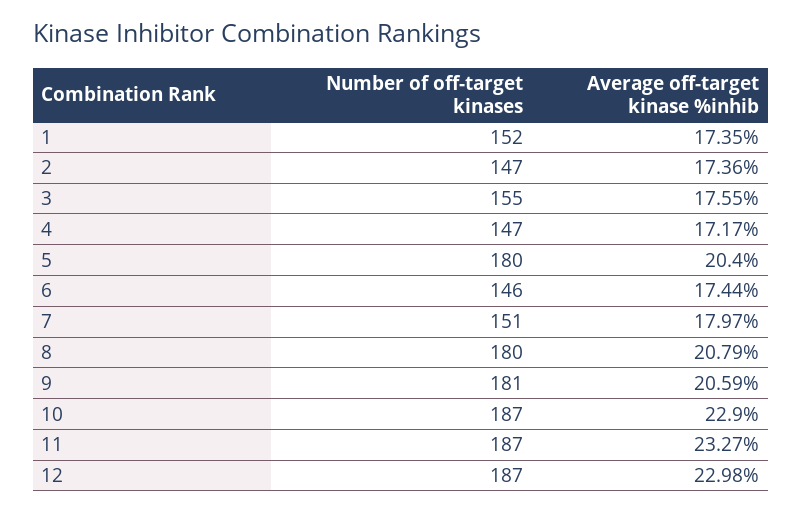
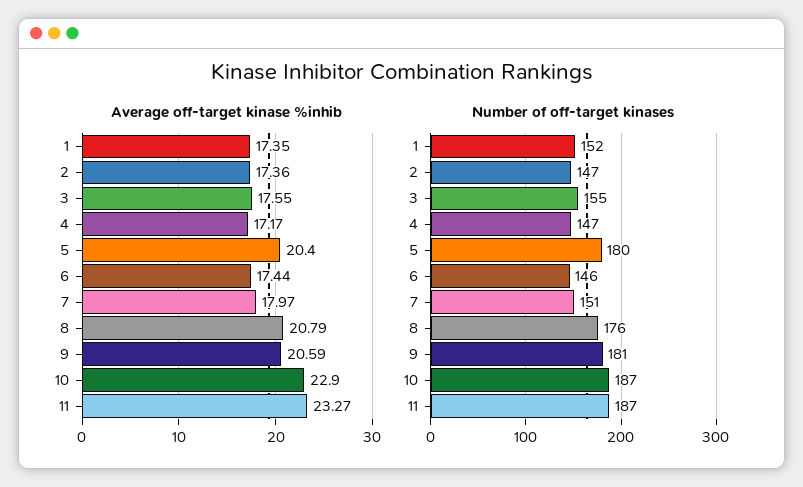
Number of off-target kinases, 8: 180 -> 176
Number of off-target kinases, 12: 187 -> none
Average off-target kinase %inhib, 12: 22.98 -> none

